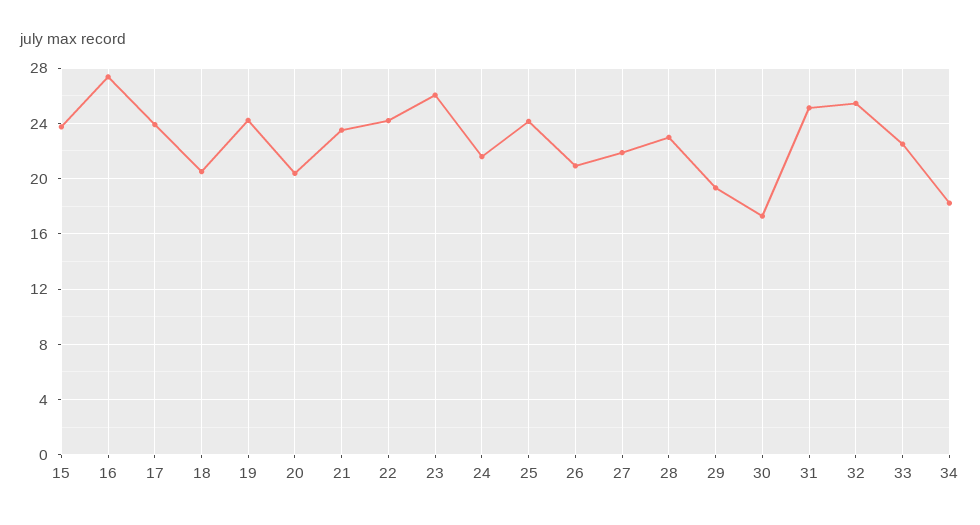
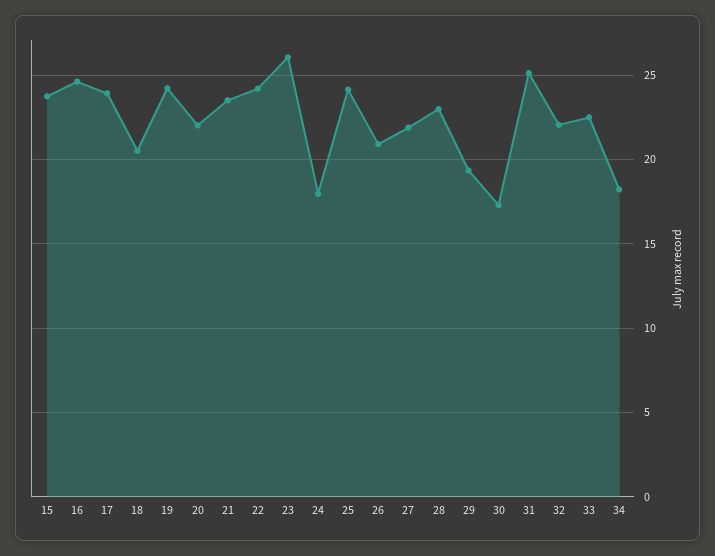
16: 27.5 -> 24.5
20: 20.5 -> 22
24: 21.5 -> 18
32: 25.5 -> 22

